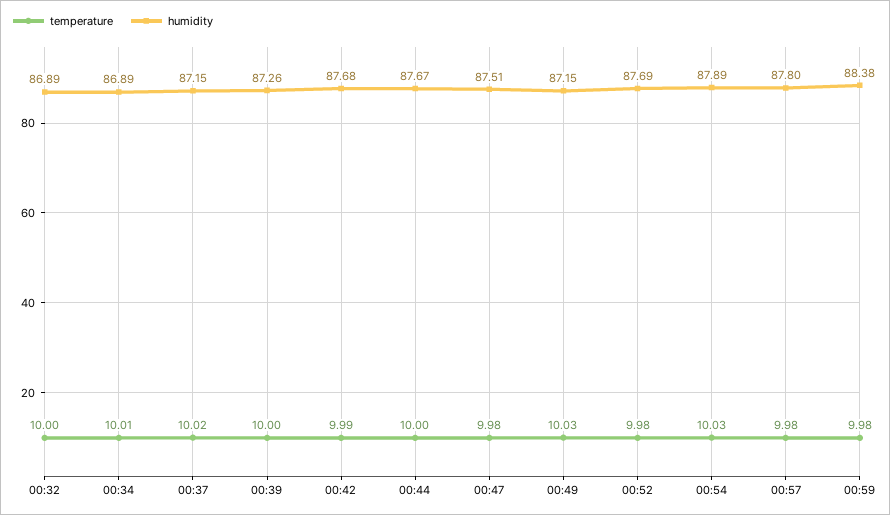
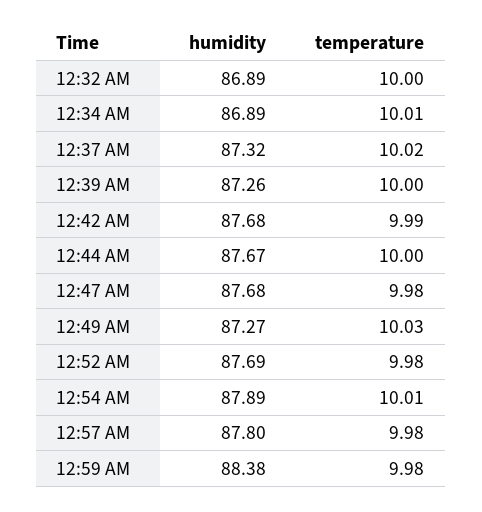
humidity, 00:37: 87.15 -> 87.32
humidity, 00:47: 87.51 -> 87.68
humidity, 00:49: 87.15 -> 87.27
temperature, 00:54: 10.03 -> 10.01

